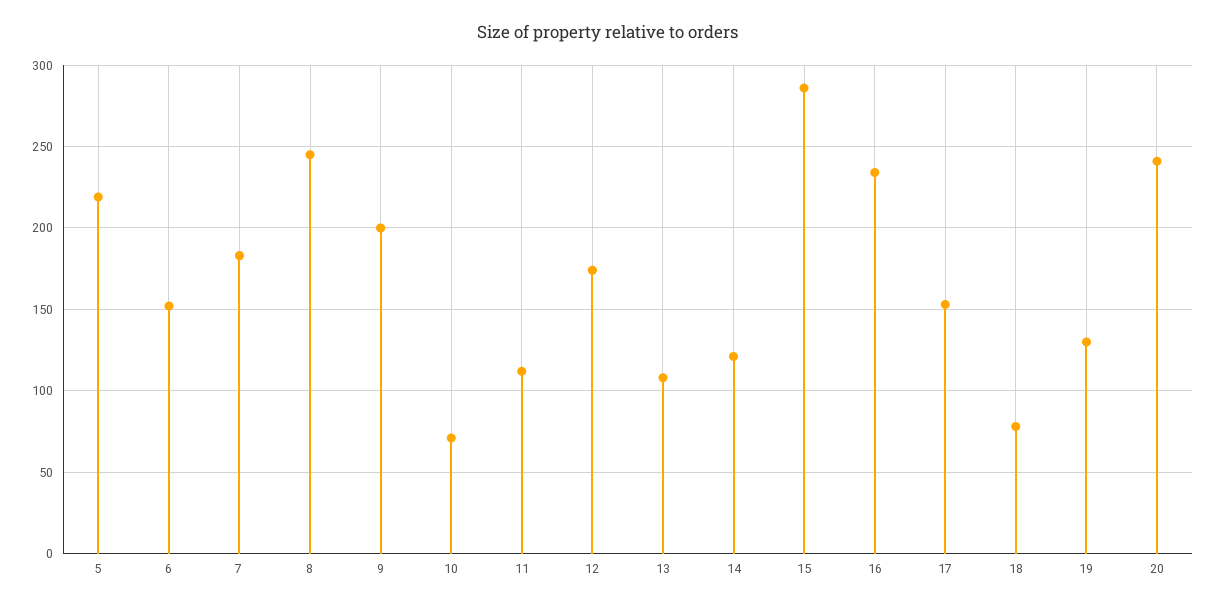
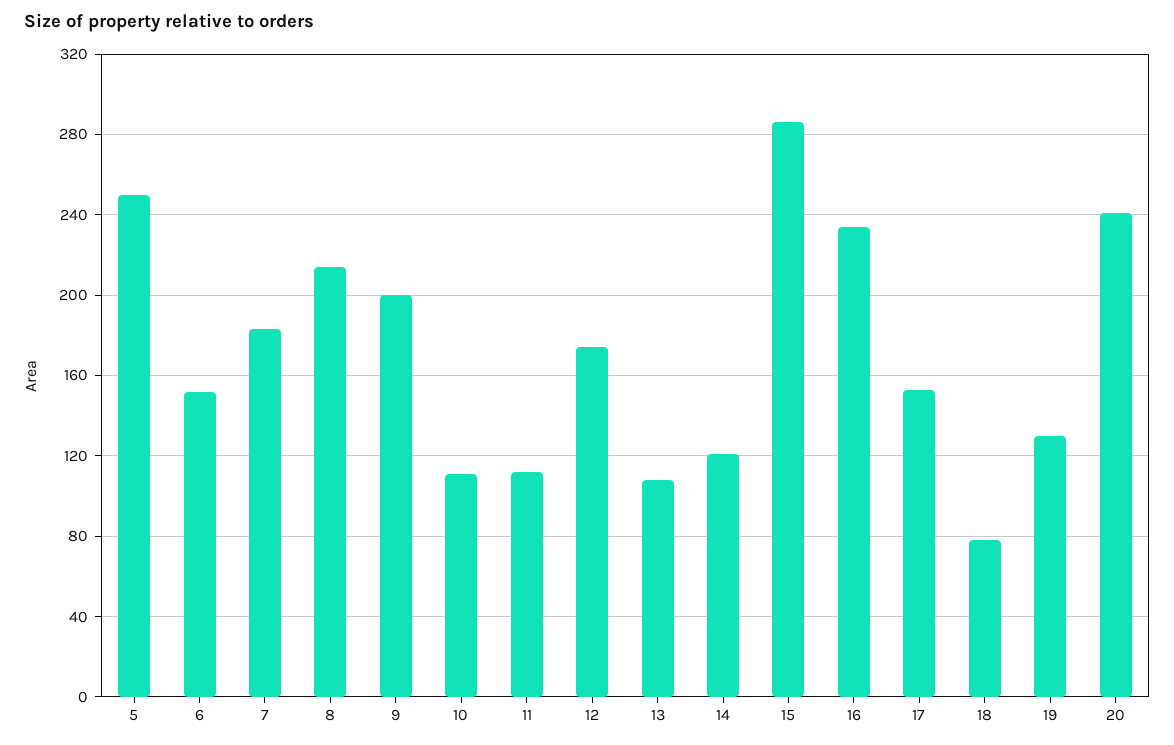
5: 220 -> 250
8: 245 -> 215
10: 70 -> 110

